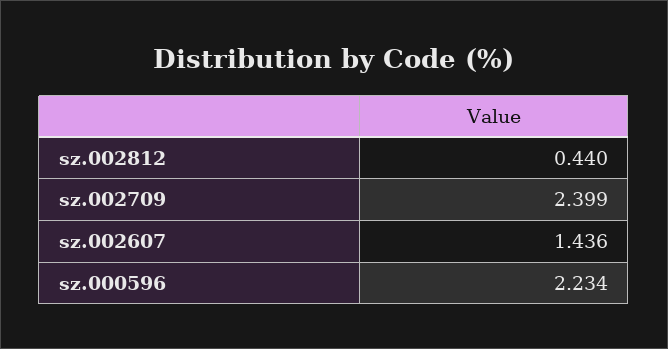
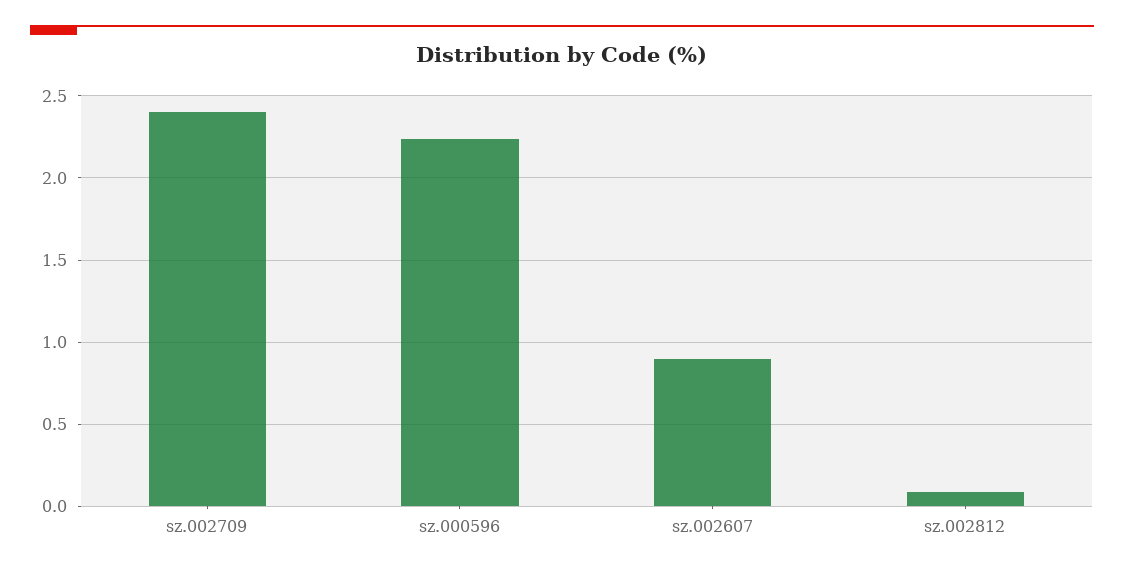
sz.002812: 0.44 -> 0.1
sz.002607: 1.436 -> 0.9

